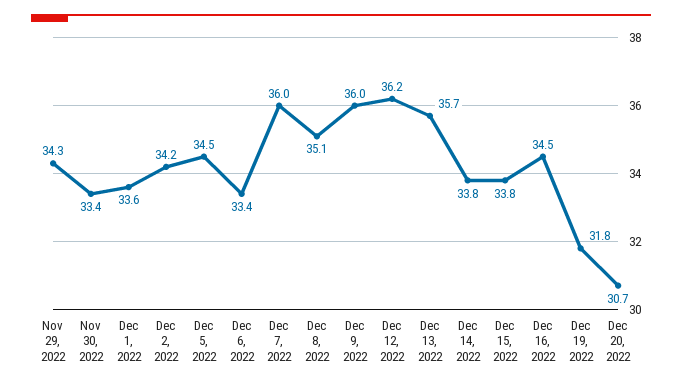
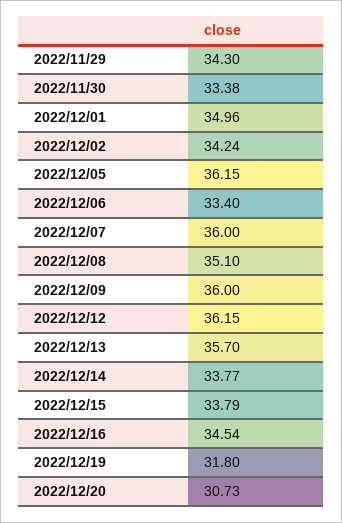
Dec 1, 2022: 33.6 -> 34.96
Dec 5, 2022: 34.5 -> 36.15

